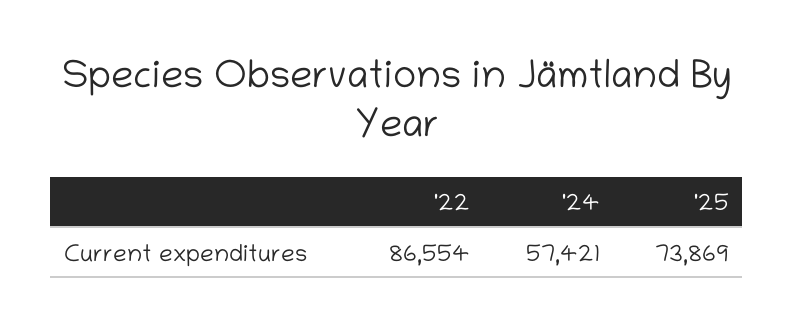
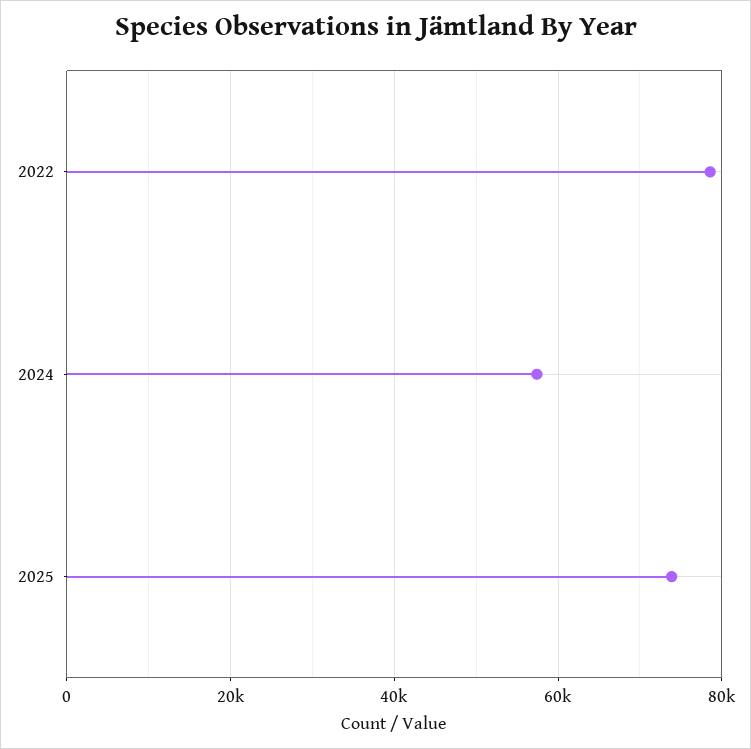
'22: 86554 -> 78000

